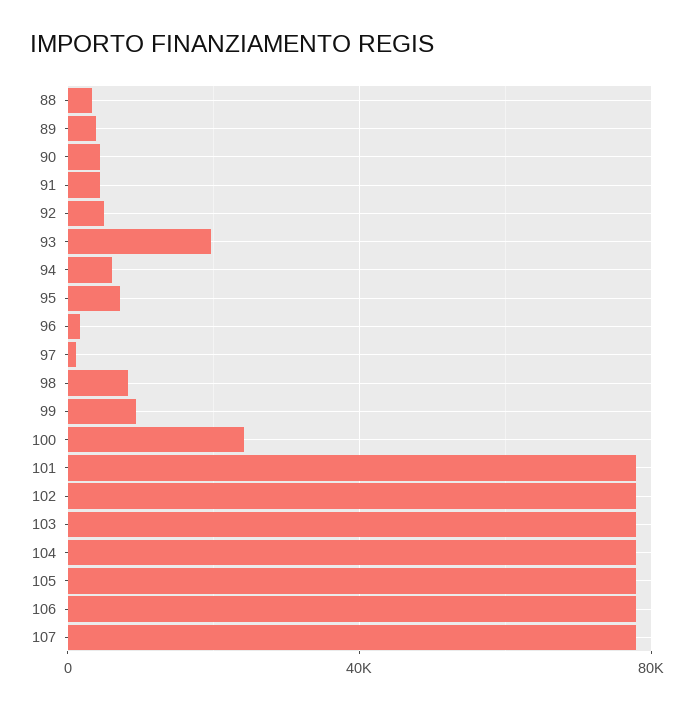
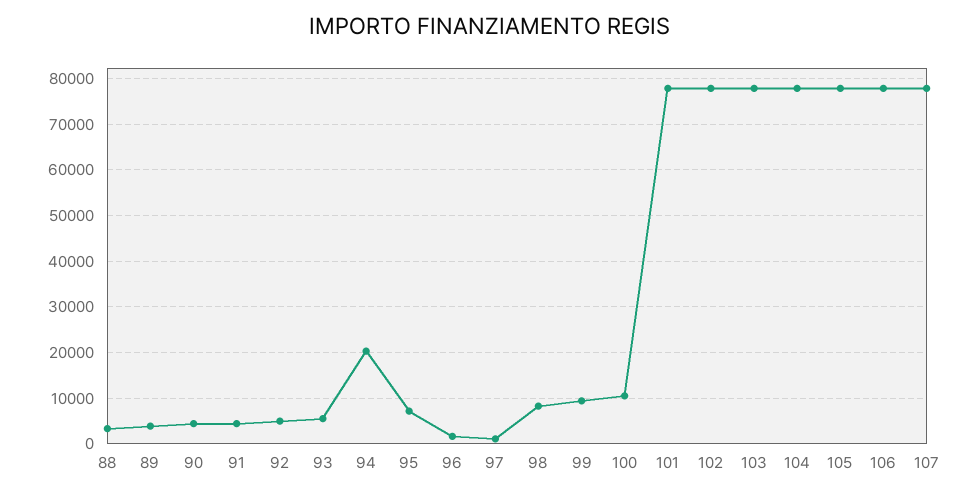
93: 20000 -> 6000
94: 5000 -> 20000
100: 25000 -> 10000

